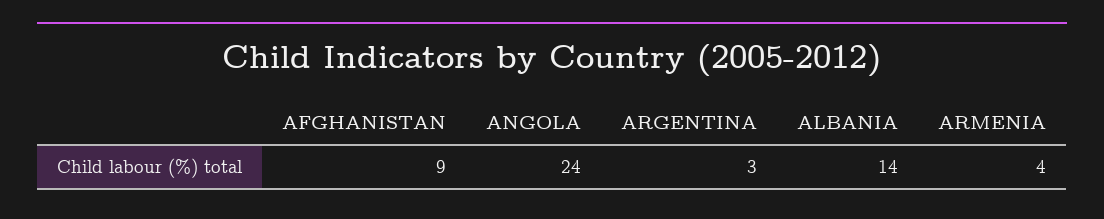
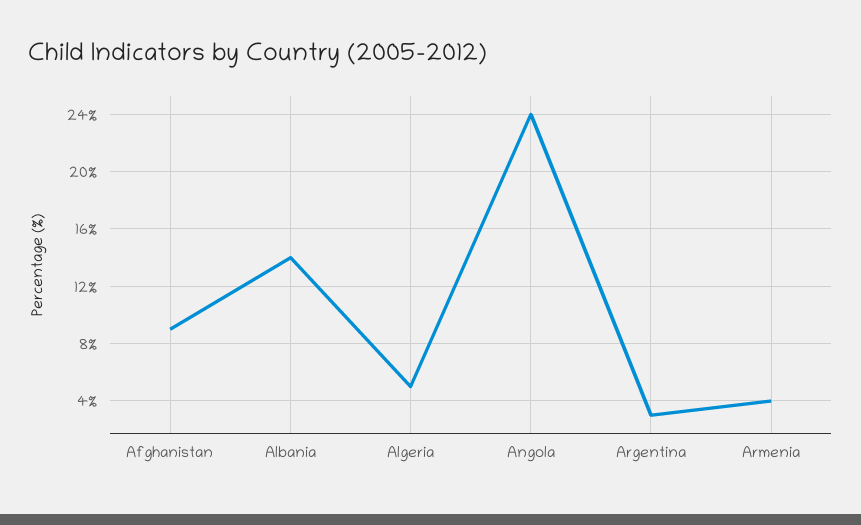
Algeria: none -> 5

